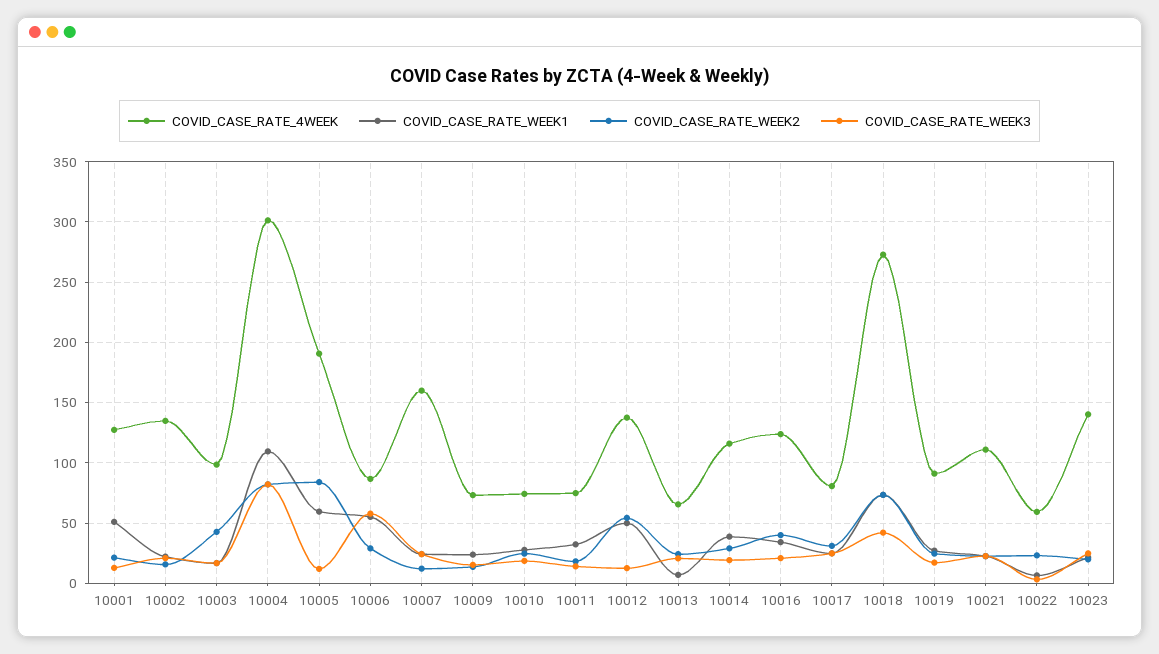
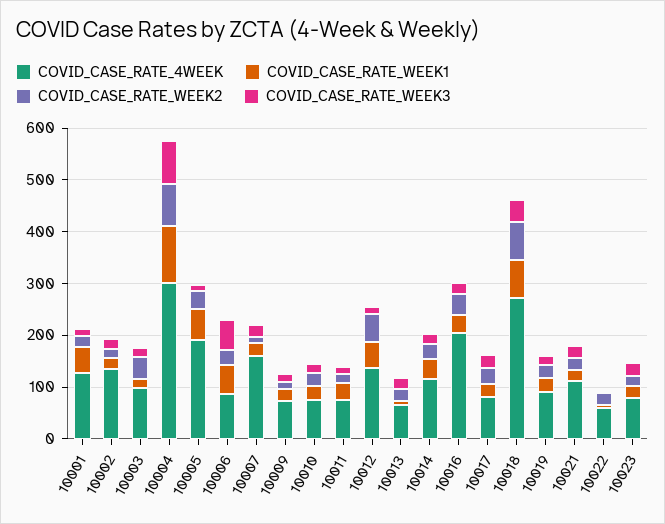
COVID_CASE_RATE_WEEK2, 10005: 85 -> 40
COVID_CASE_RATE_4WEEK, 10016: 125 -> 200
COVID_CASE_RATE_4WEEK, 10023: 140 -> 80

